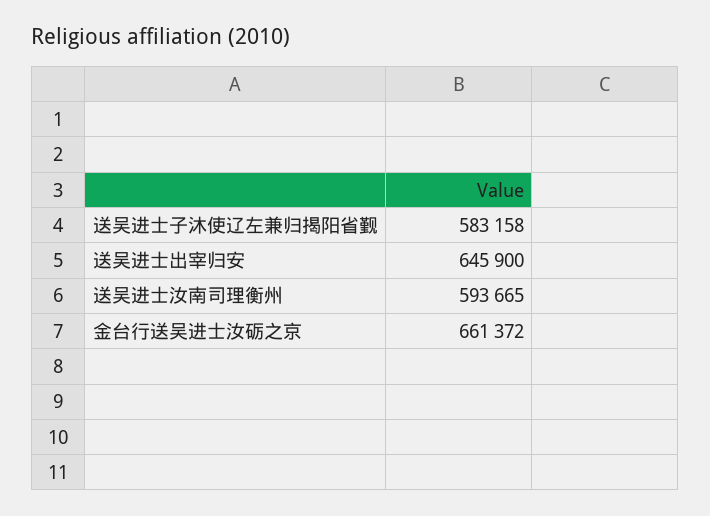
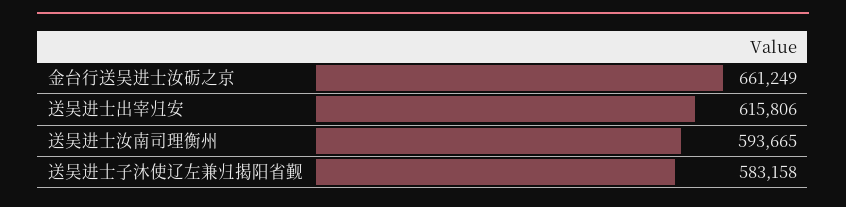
送吴进士出宰归安: 645900 -> 615806
金台行送吴进士汝砺之京: 661372 -> 661249

